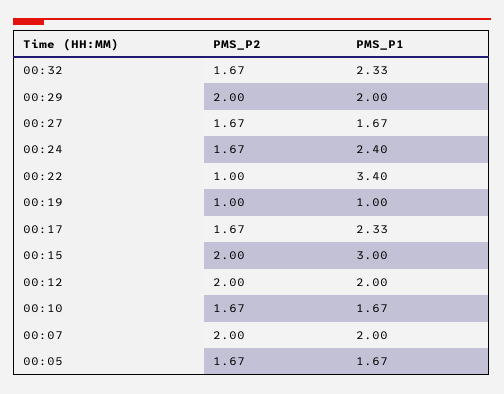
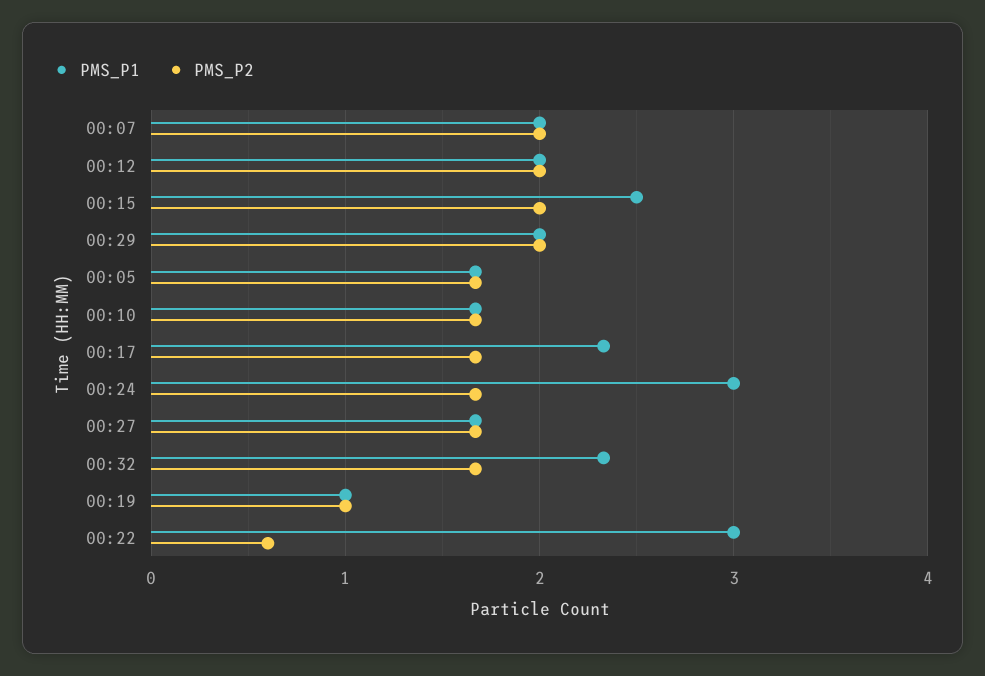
PMS_P1, 00:24: 2.4 -> 3
PMS_P2, 00:22: 1 -> 0.6
PMS_P1, 00:22: 3.4 -> 3
PMS_P1, 00:15: 3 -> 2.5

